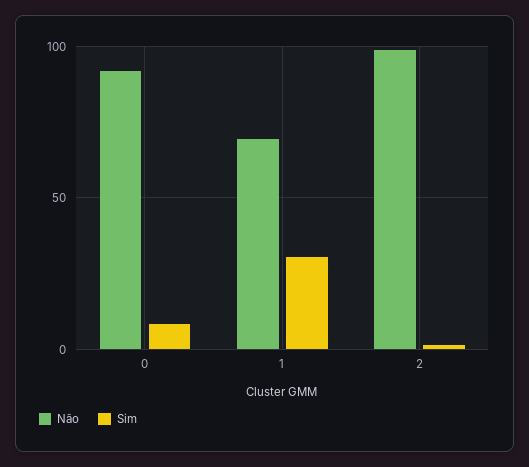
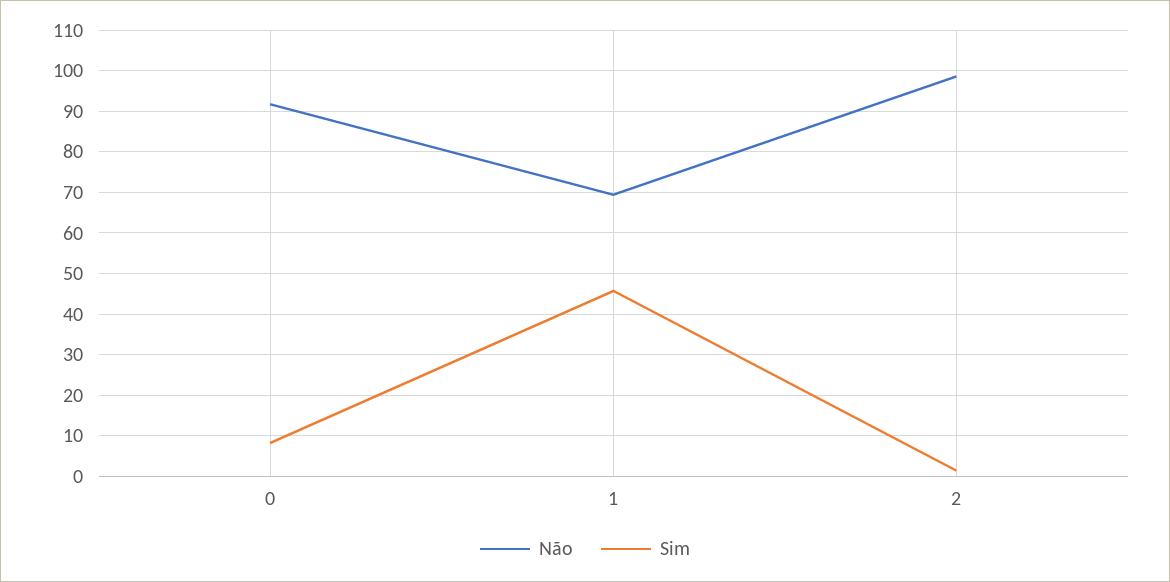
Sim, 1: 30 -> 46

